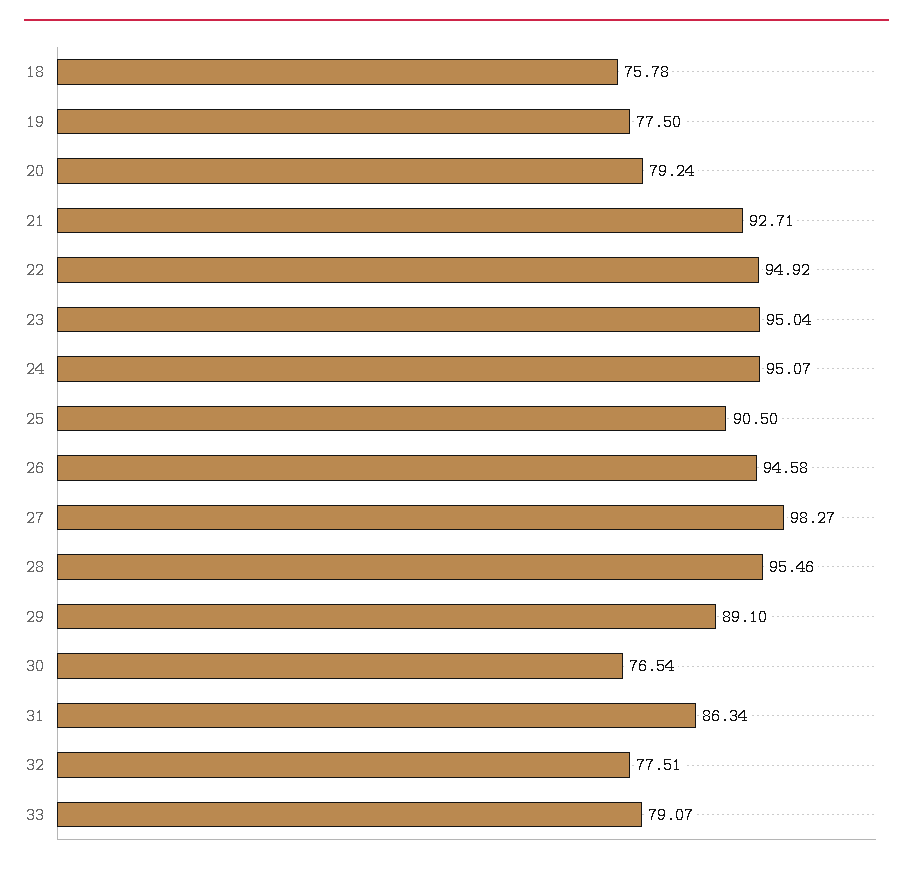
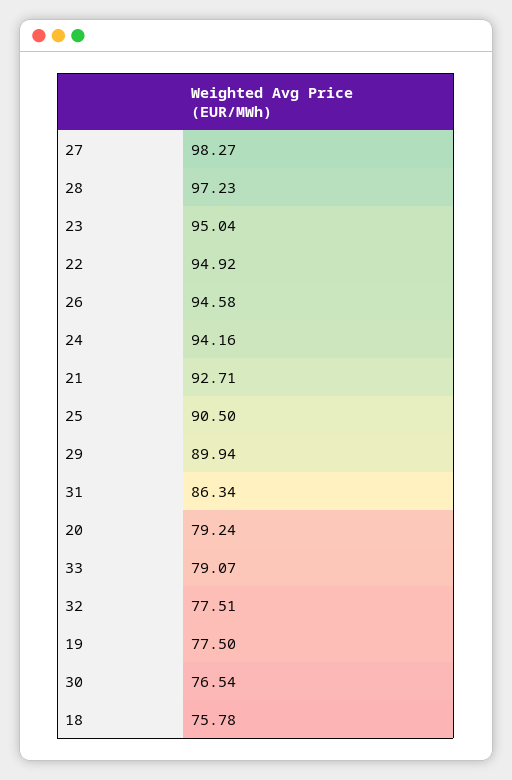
24: 95.07 -> 94.16
28: 95.46 -> 97.23
29: 89.1 -> 89.94

